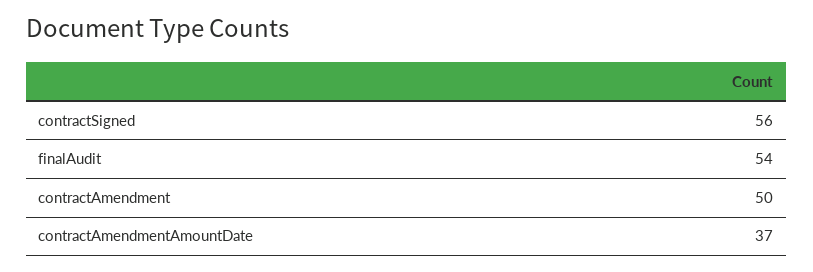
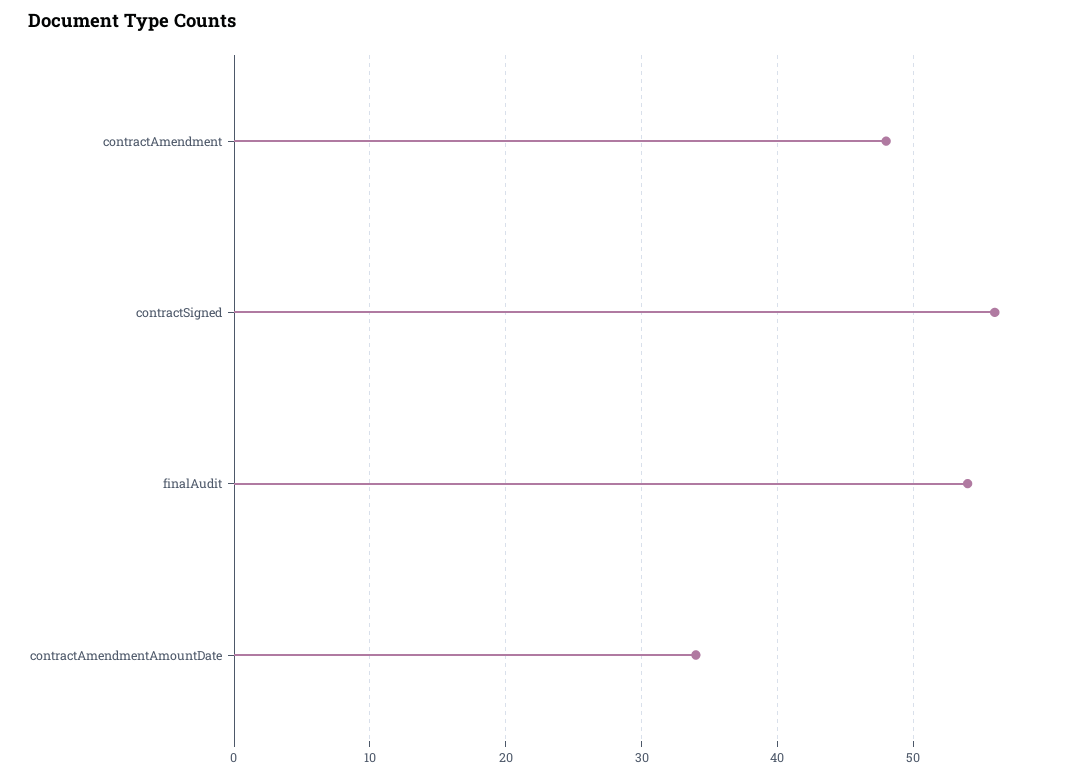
contractAmendment: 50 -> 48
contractAmendmentAmountDate: 37 -> 34

